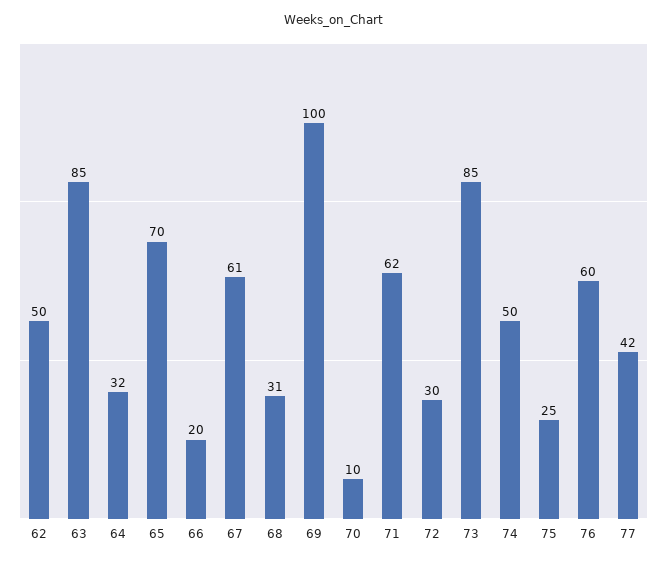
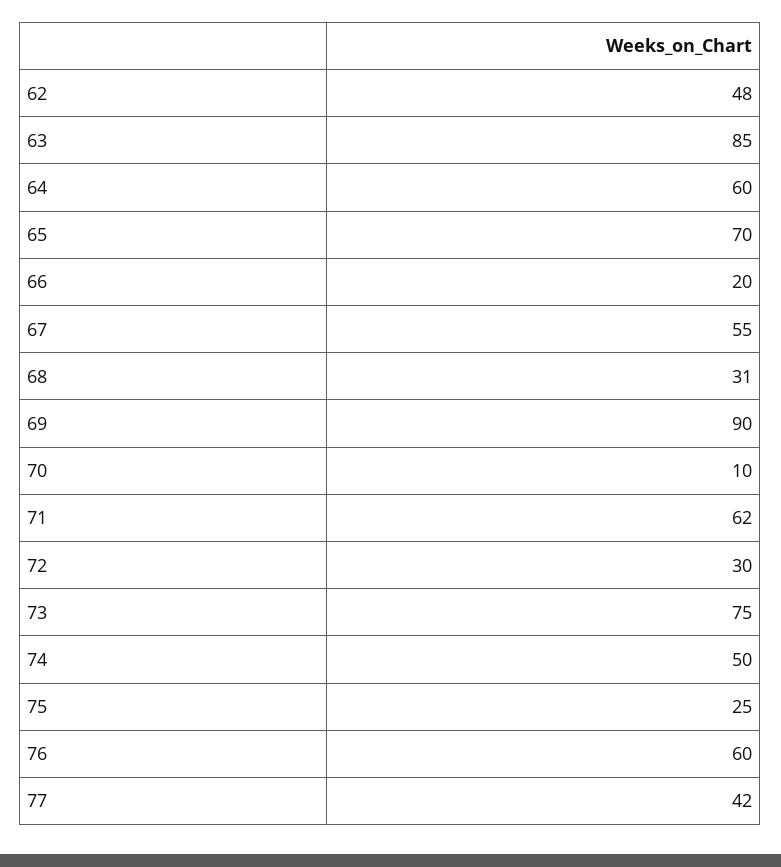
62: 50 -> 48
64: 32 -> 60
67: 61 -> 55
69: 100 -> 90
73: 85 -> 75

